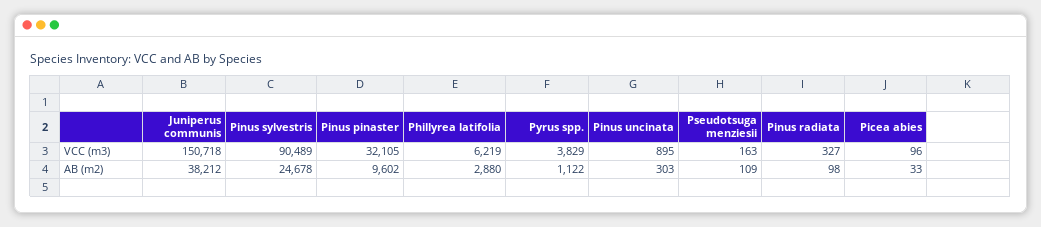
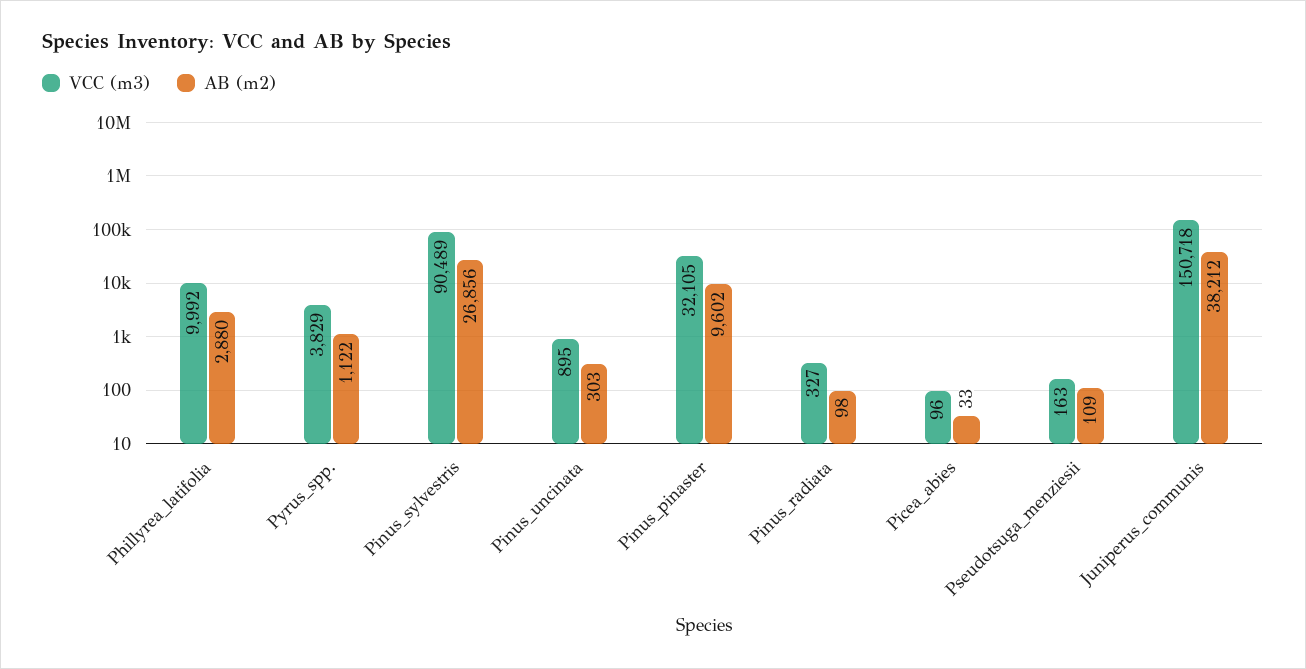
VCC (m3), Phillyrea latifolia: 6219 -> 9992
AB (m2), Pinus sylvestris: 24678 -> 26856

